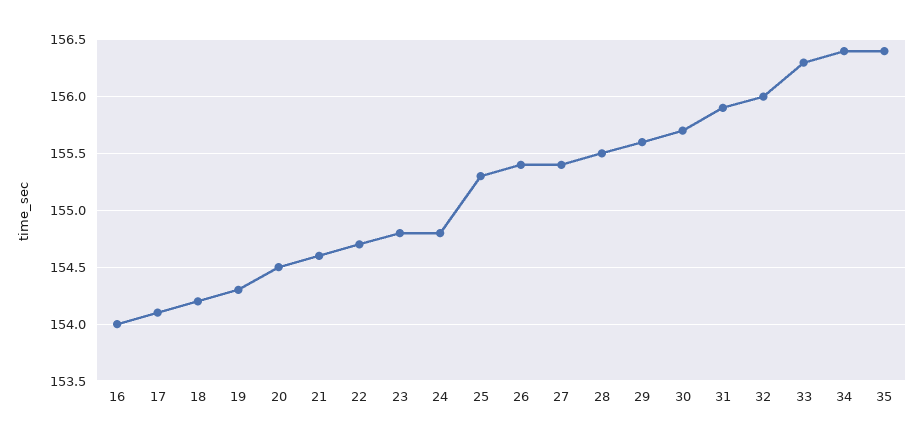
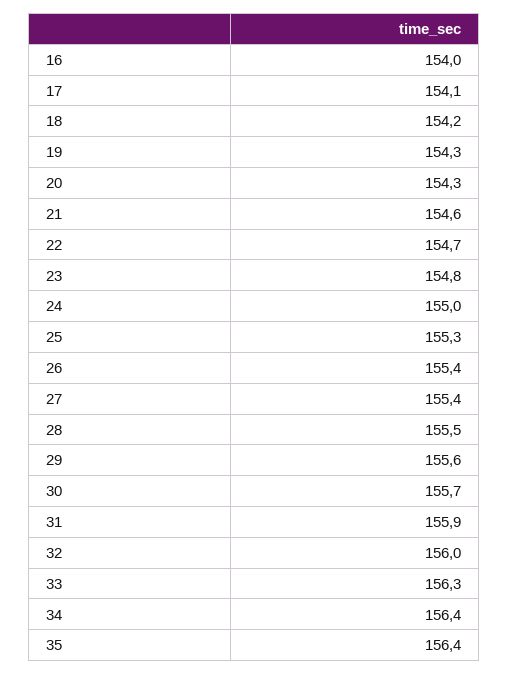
20: 154.5 -> 154.3
24: 154.8 -> 155

